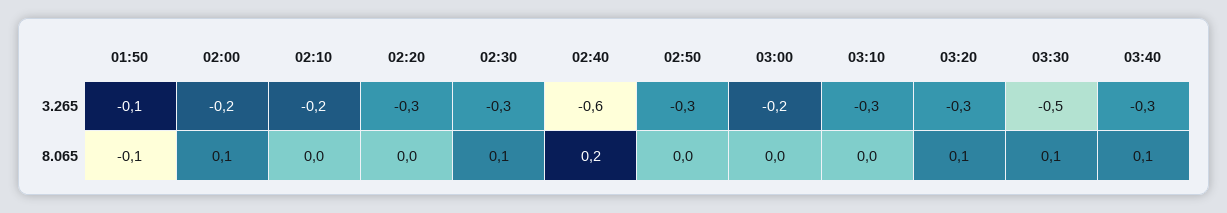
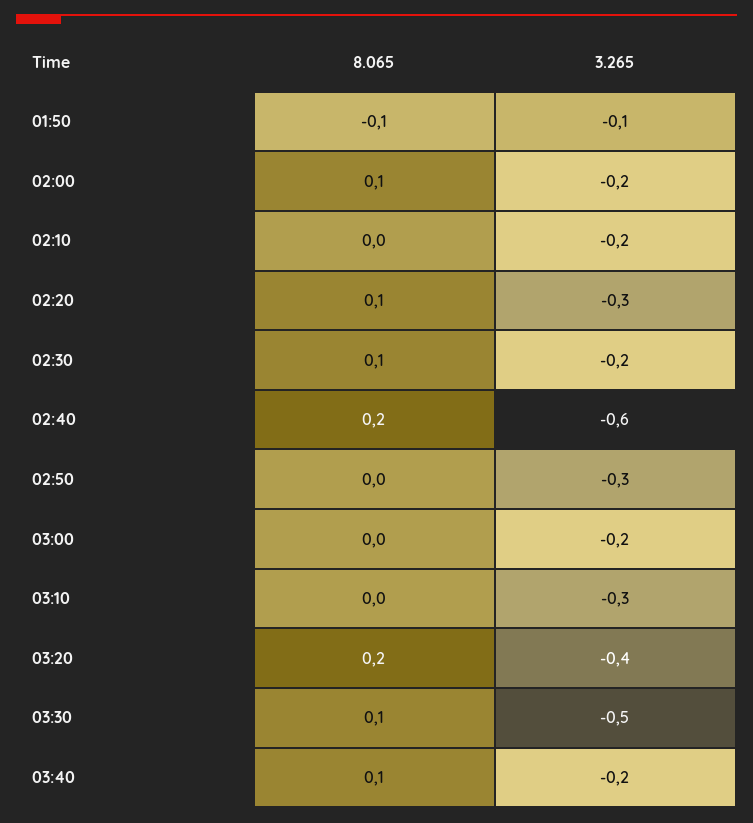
02:30, 3.265: -0.3 -> -0.2
03:20, 3.265: -0.3 -> -0.4
03:40, 3.265: -0.3 -> -0.2
02:20, 8.065: 0 -> 0.1
03:20, 8.065: 0.1 -> 0.2

